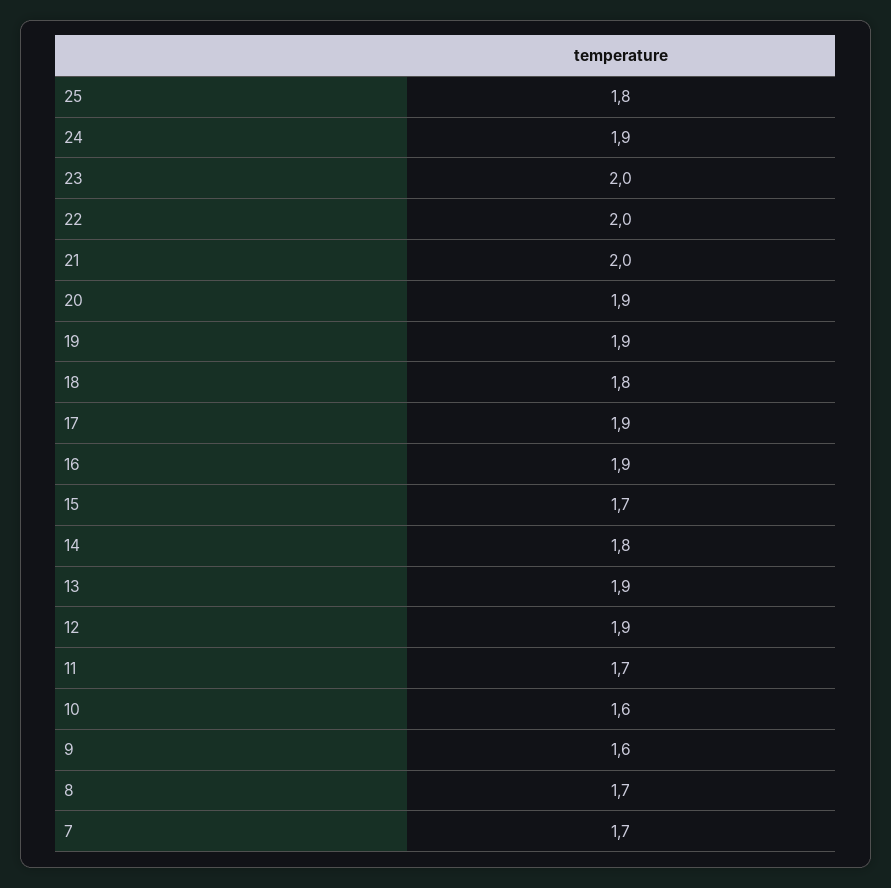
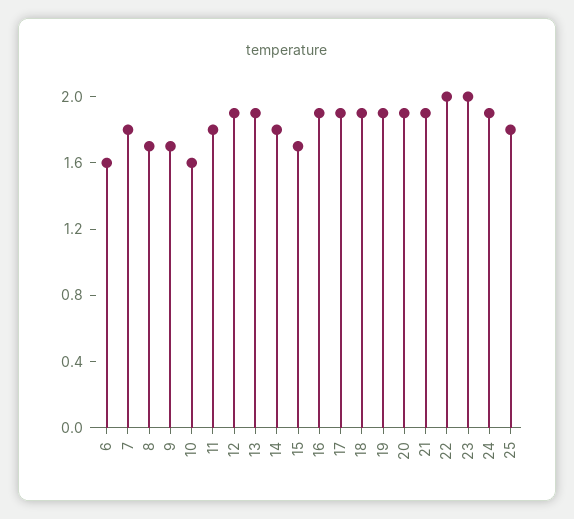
21: 2 -> 1.9
18: 1.8 -> 1.9
11: 1.7 -> 1.8
9: 1.6 -> 1.7
7: 1.7 -> 1.8
6: none -> 1.6

